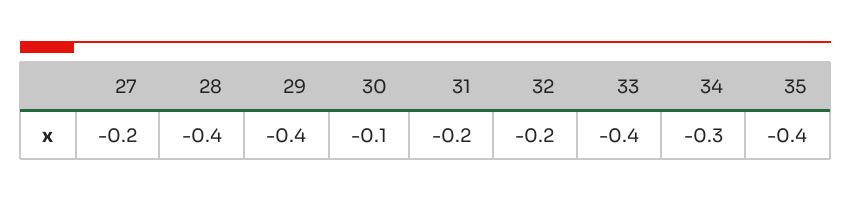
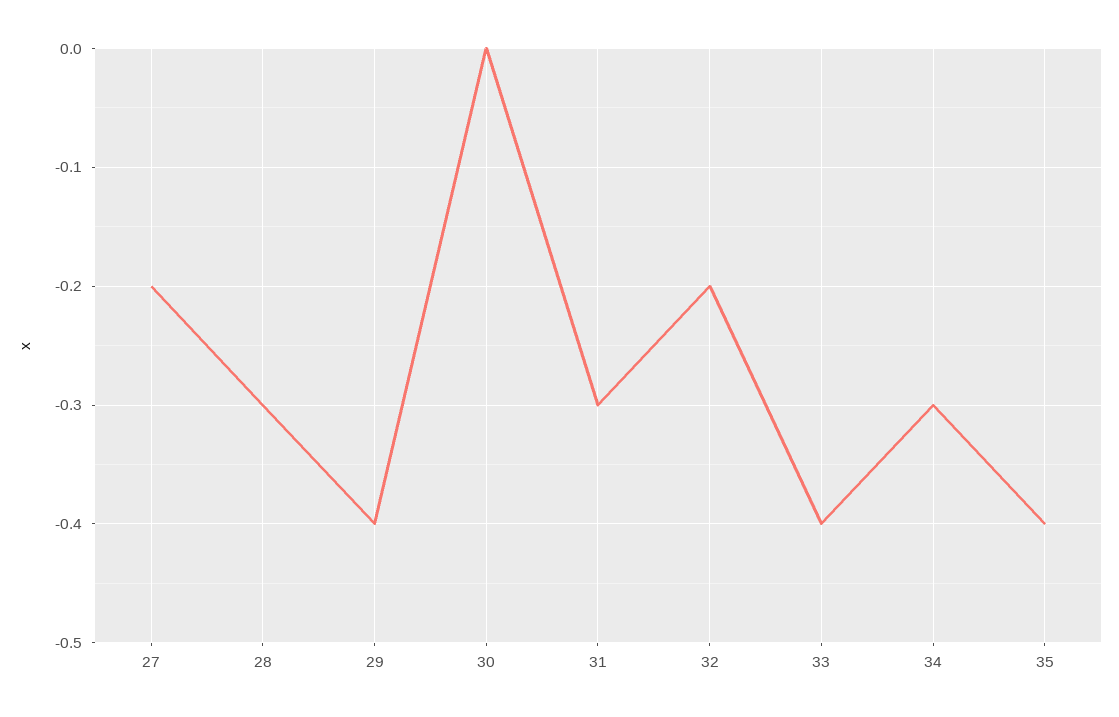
28: -0.4 -> -0.3
30: -0.1 -> 0
31: -0.2 -> -0.3

